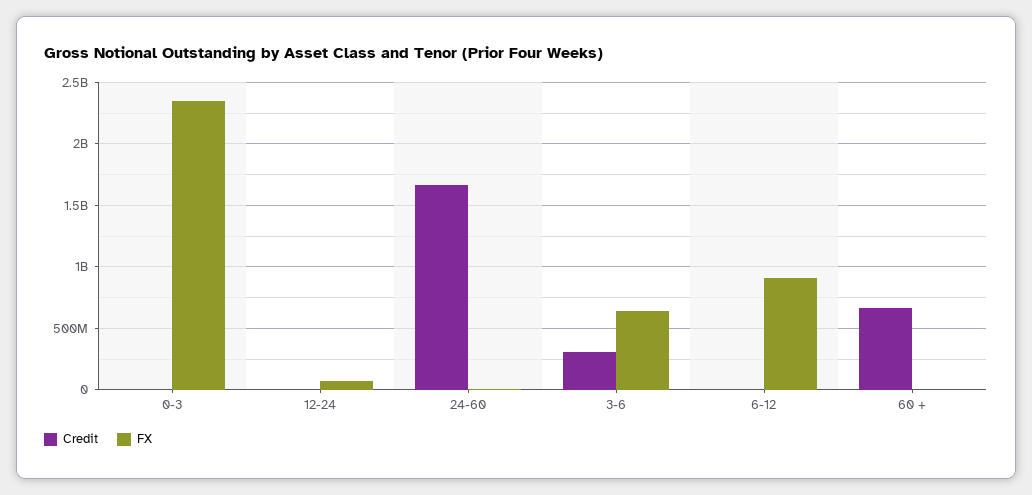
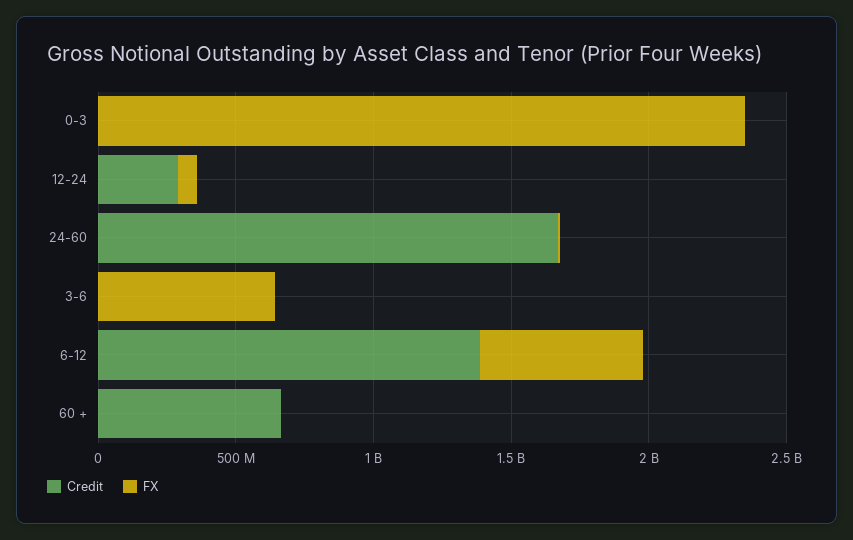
Credit, 12-24: 0 -> 300000000
Credit, 3-6: 300000000 -> 0
Credit, 6-12: 0 -> 1400000000
FX, 6-12: 900000000 -> 600000000

